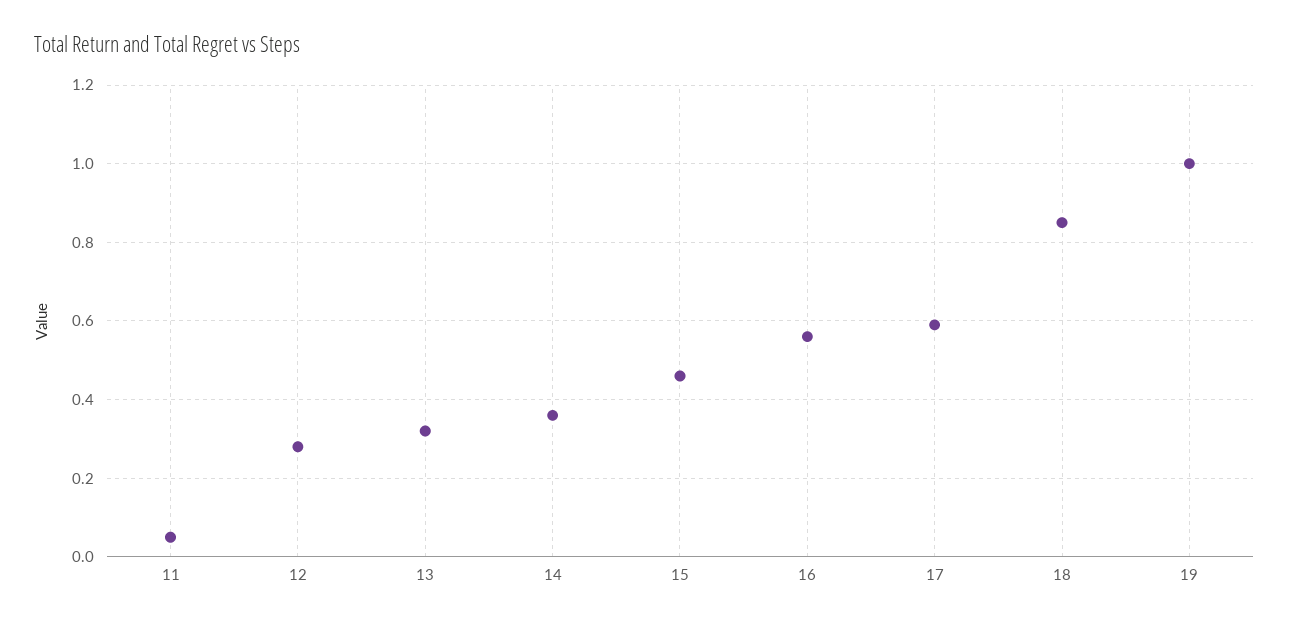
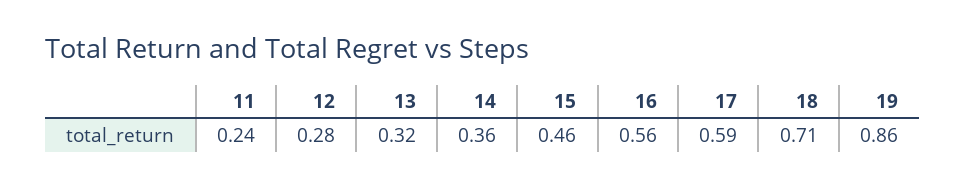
11: 0.05 -> 0.24
18: 0.85 -> 0.71
19: 1 -> 0.86

